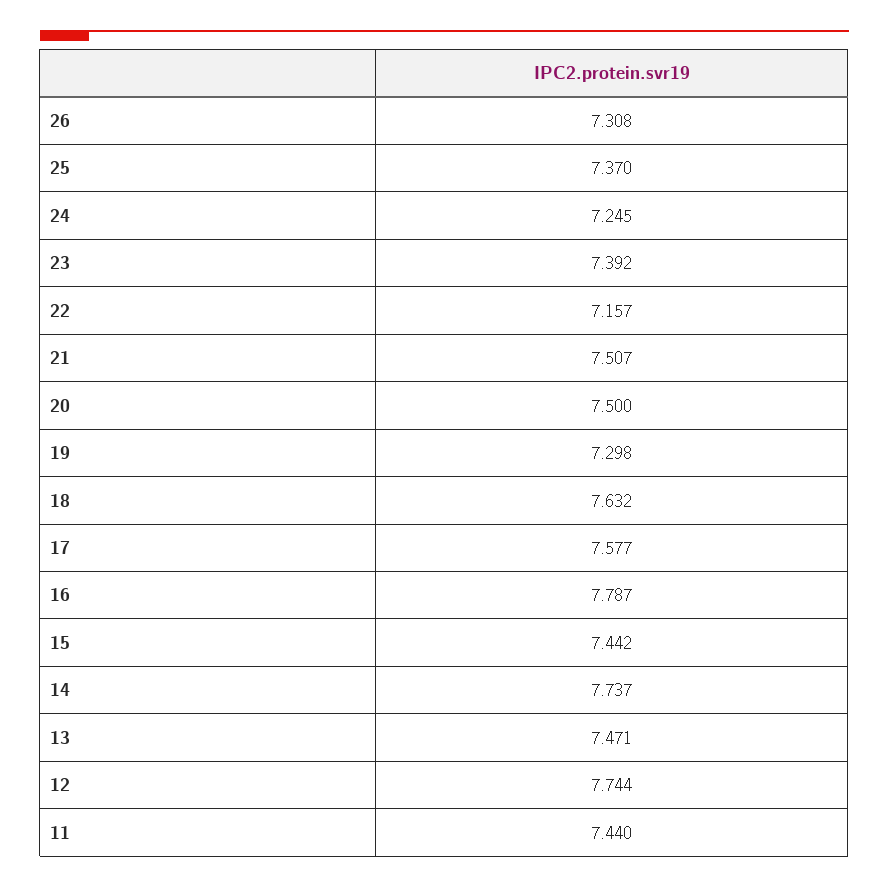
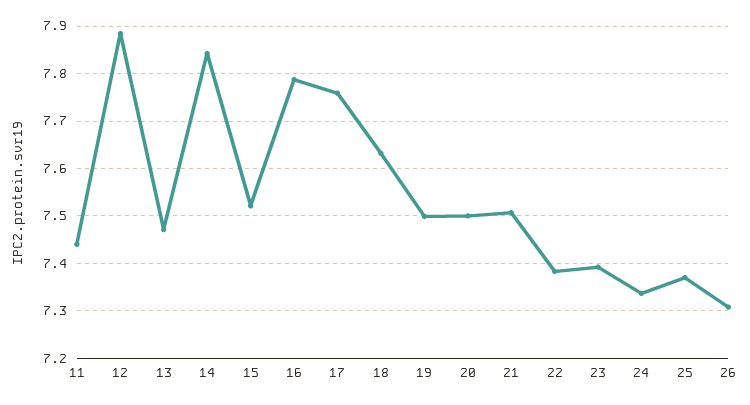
24: 7.245 -> 7.34
22: 7.157 -> 7.38
19: 7.298 -> 7.5
17: 7.577 -> 7.76
15: 7.442 -> 7.52
14: 7.737 -> 7.84
12: 7.744 -> 7.88

